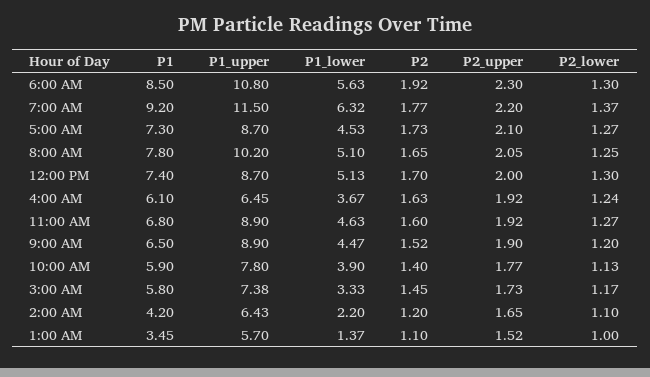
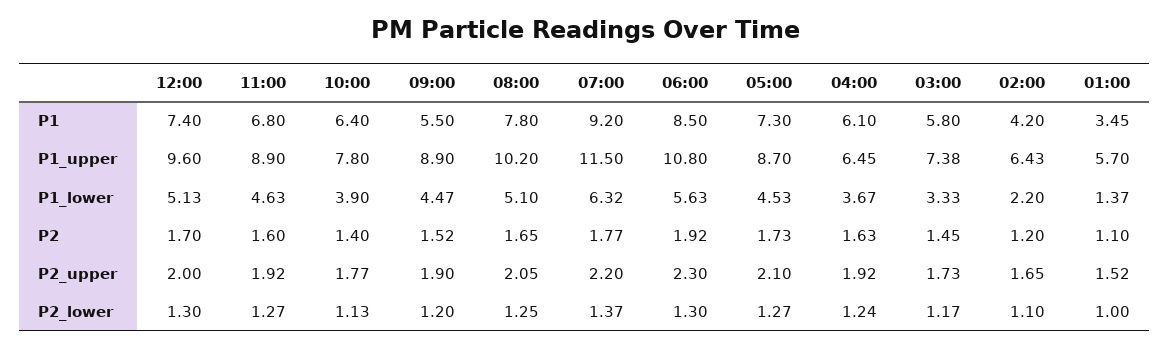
P1_upper, 12:00 PM: 8.7 -> 9.6
P1, 9:00 AM: 6.5 -> 5.5
P1, 10:00 AM: 5.9 -> 6.4

